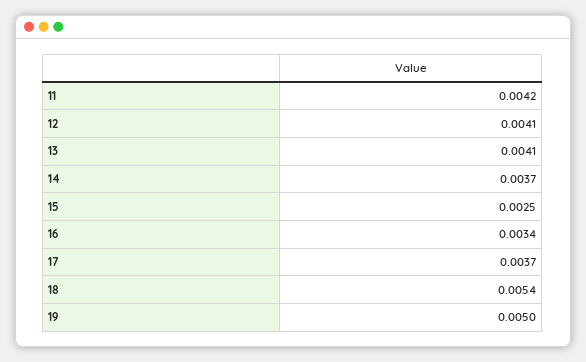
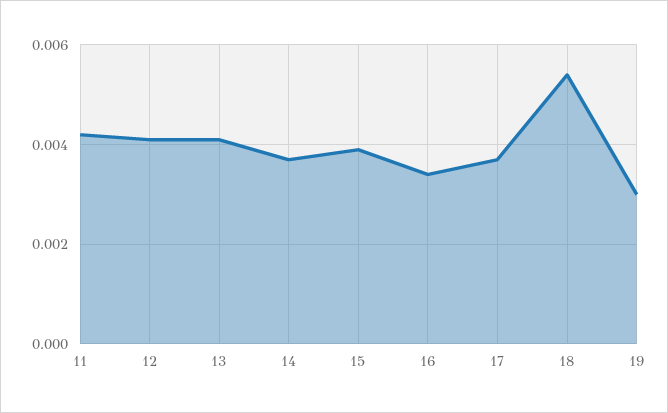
15: 0.0025 -> 0.004
19: 0.005 -> 0.003

